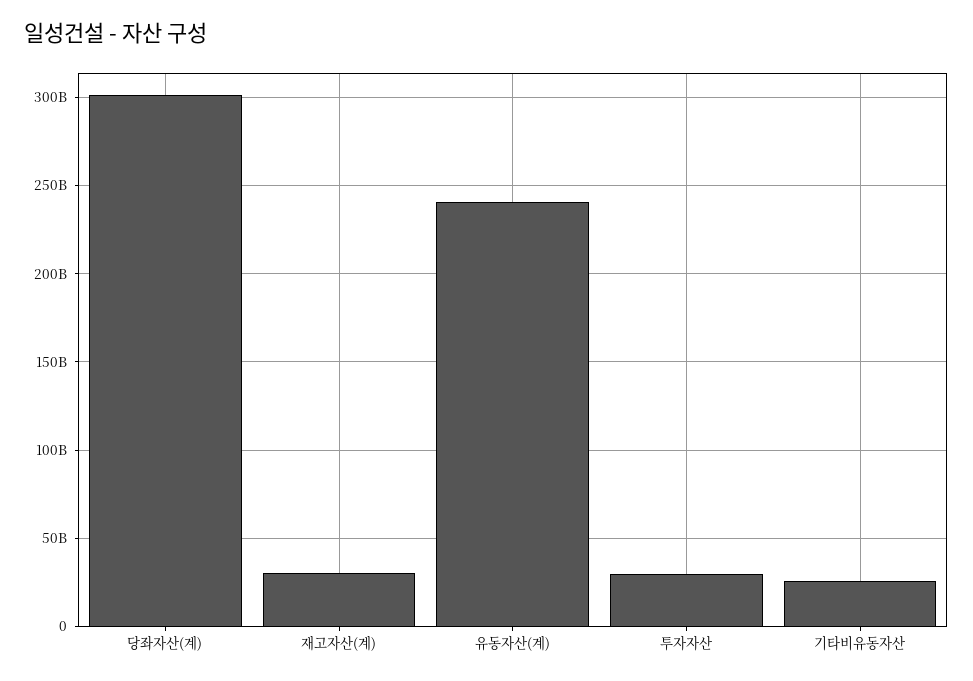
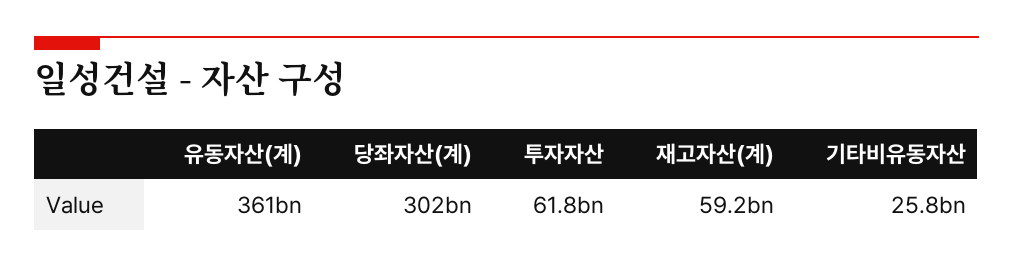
재고자산(계): 30000000000 -> 59200000000
유동자산(계): 240000000000 -> 361000000000
투자자산: 30000000000 -> 61800000000

